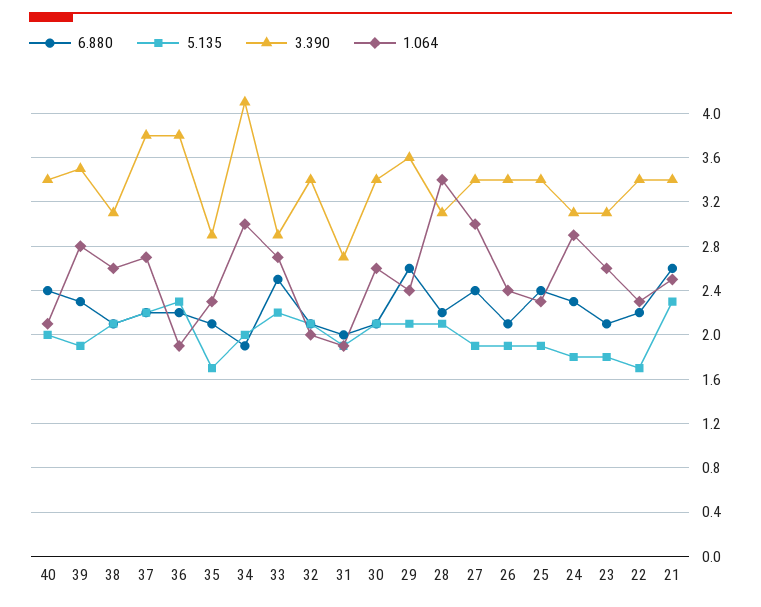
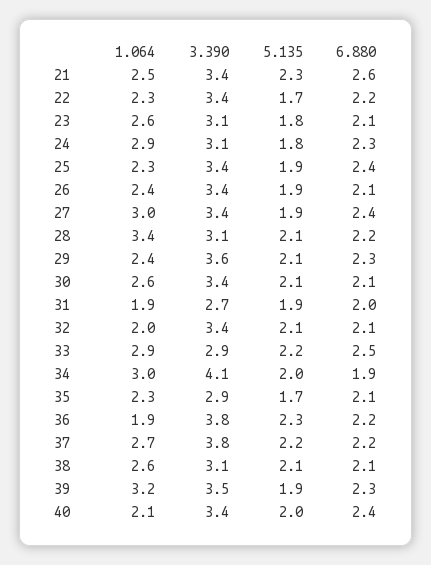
1.064, 39: 2.8 -> 3.2
1.064, 33: 2.7 -> 2.9
6.880, 29: 2.6 -> 2.3

